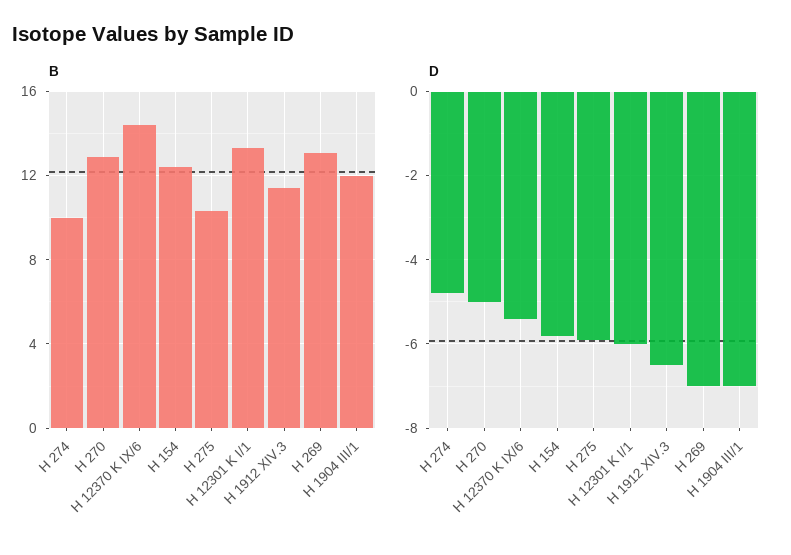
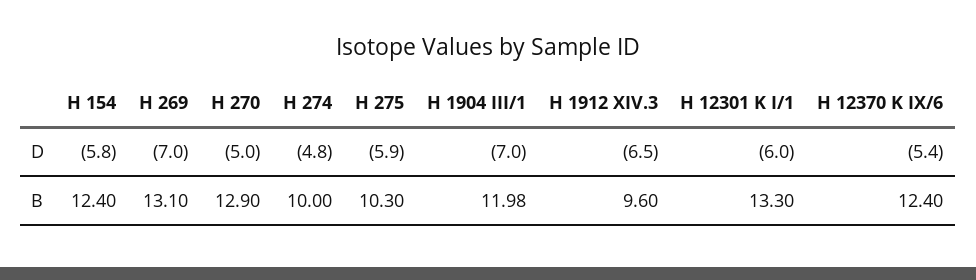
B, H 12370 K IX/6: 14.5 -> 12.4
B, H 1912 XIV.3: 11.5 -> 9.6

